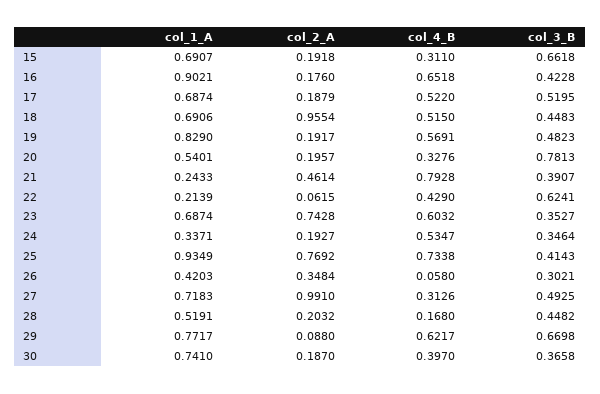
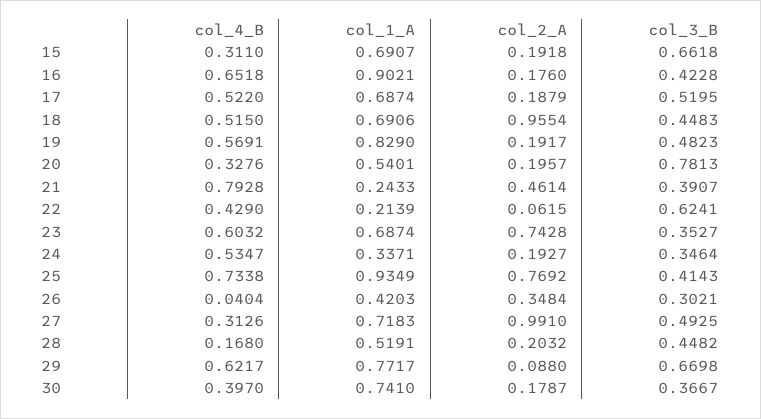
col_4_B, 26: 0.058 -> 0.0404
col_2_A, 30: 0.187 -> 0.1787
col_3_B, 30: 0.3658 -> 0.3667

